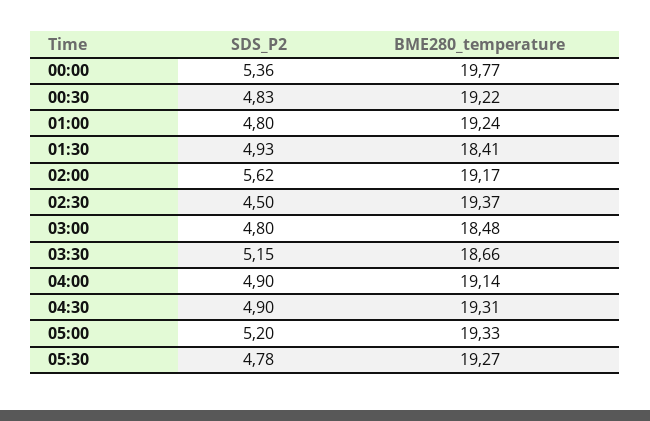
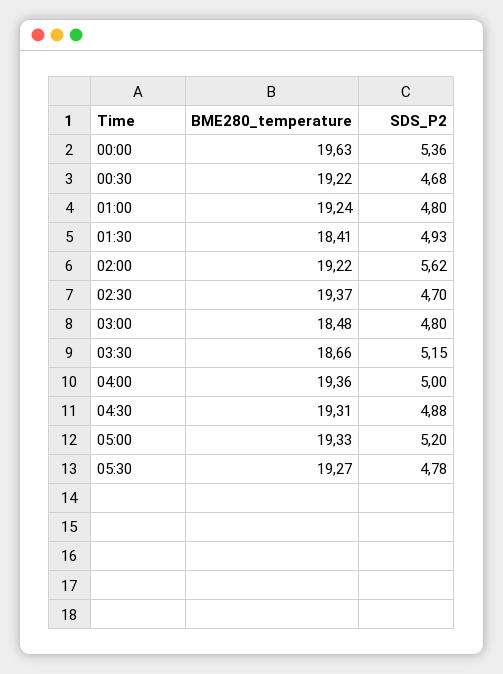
BME280_temperature, 00:00: 19.77 -> 19.63
SDS_P2, 00:30: 4.83 -> 4.68
BME280_temperature, 02:00: 19.17 -> 19.22
SDS_P2, 02:30: 4.5 -> 4.7
SDS_P2, 04:00: 4.9 -> 5
BME280_temperature, 04:00: 19.14 -> 19.36
SDS_P2, 04:30: 4.9 -> 4.88

